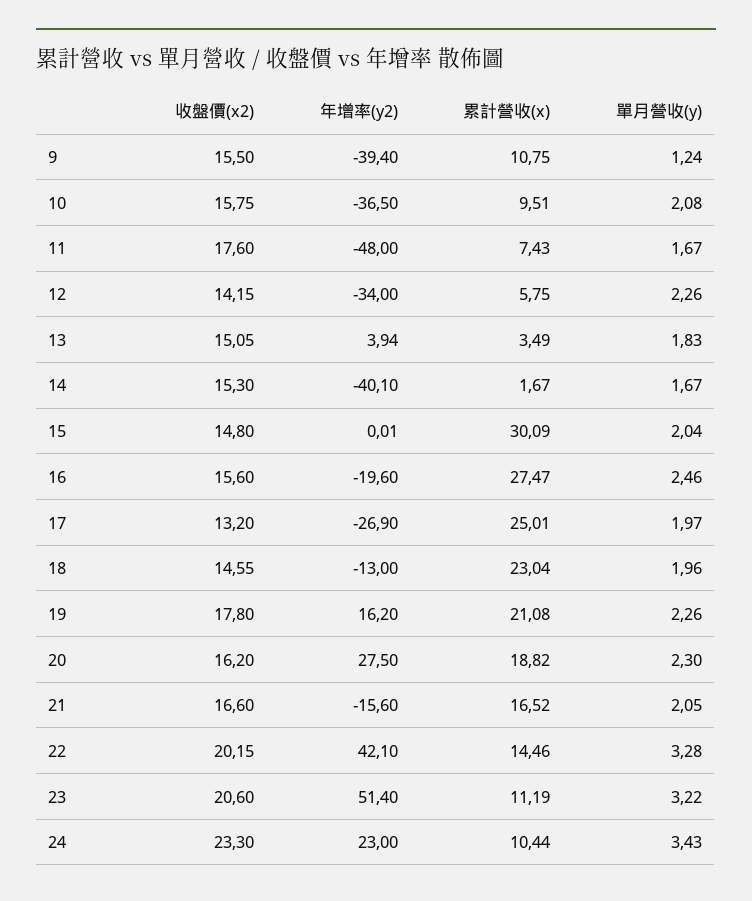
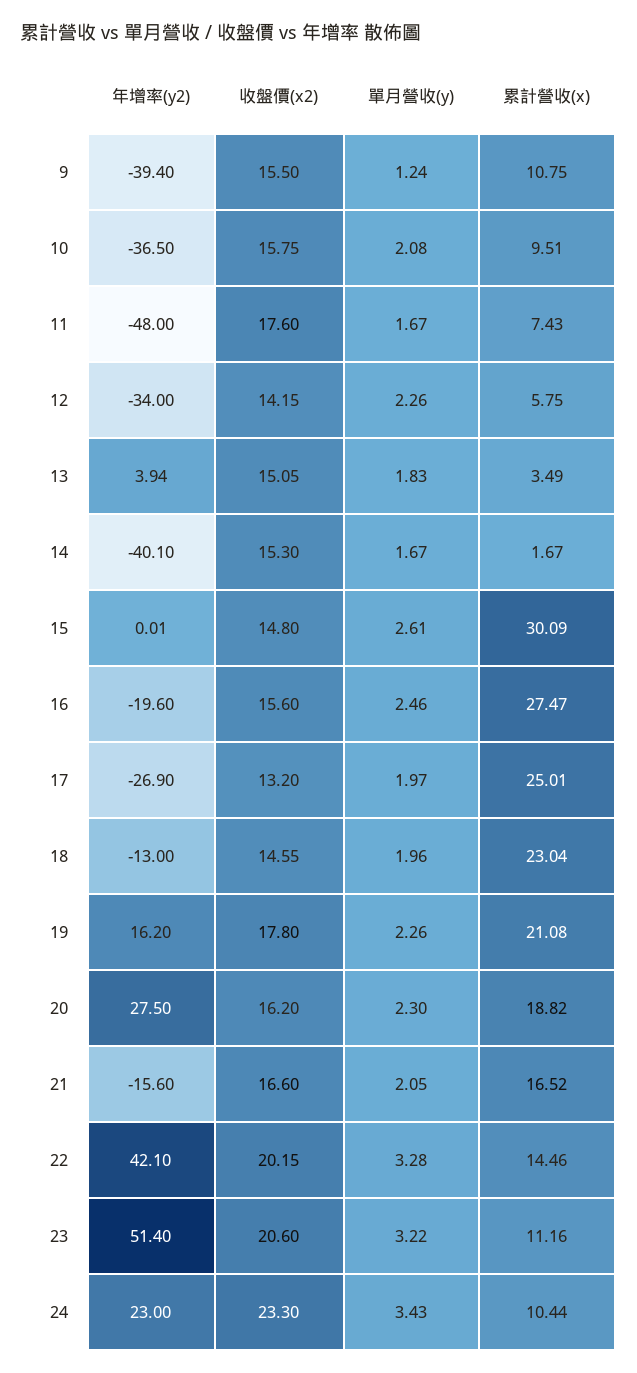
單月營收(y), 15: 2.04 -> 2.61
累計營收(x), 23: 11.19 -> 11.16

